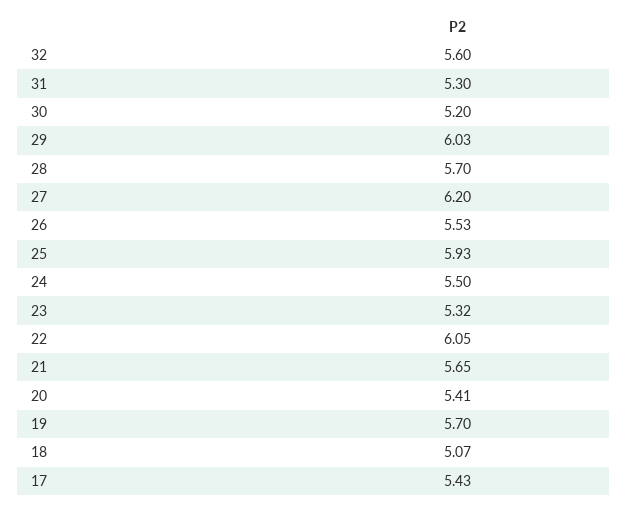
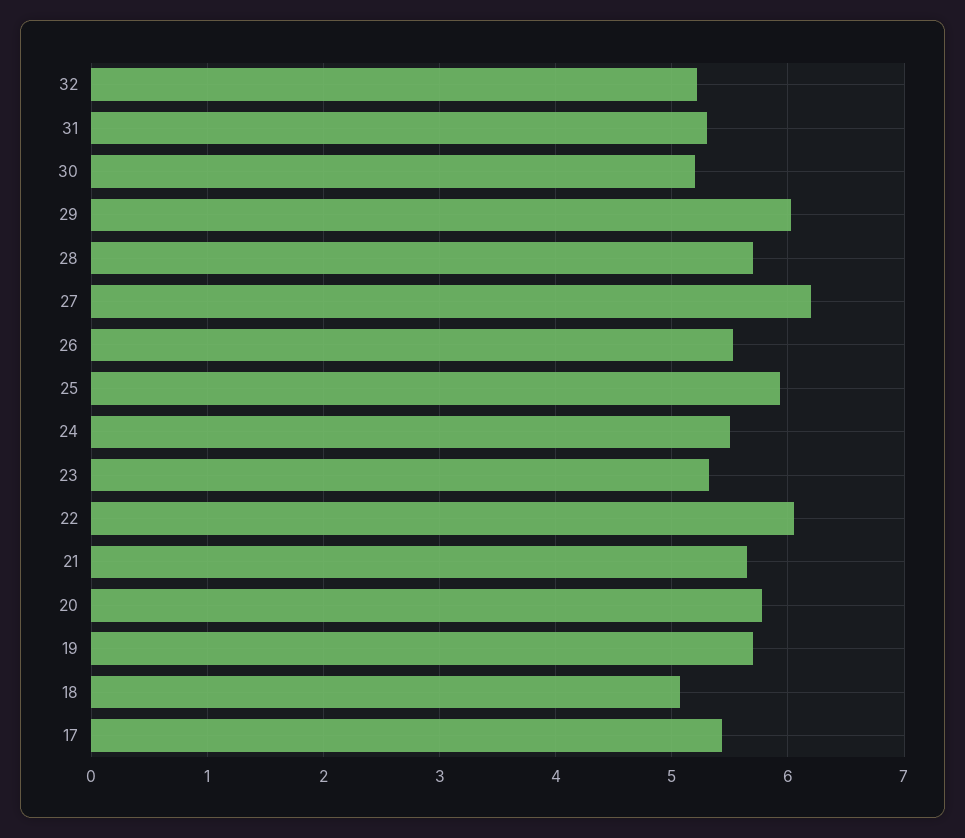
32: 5.6 -> 5.2
20: 5.41 -> 5.8

